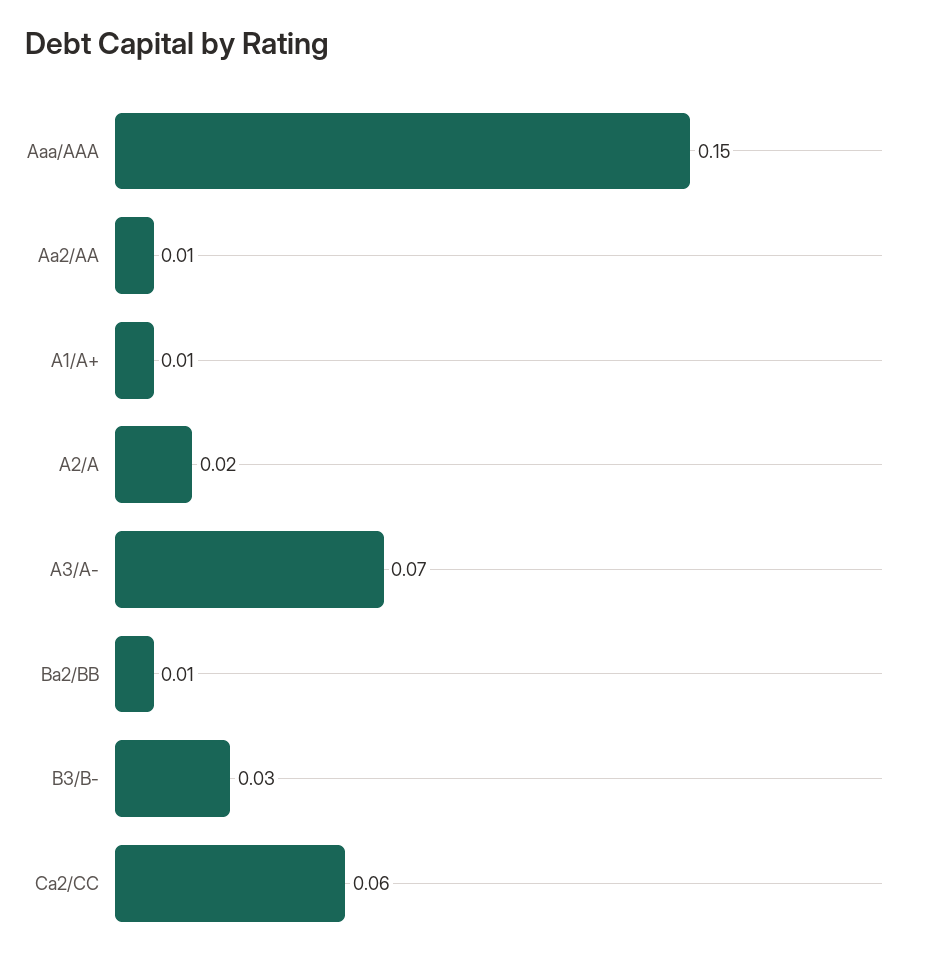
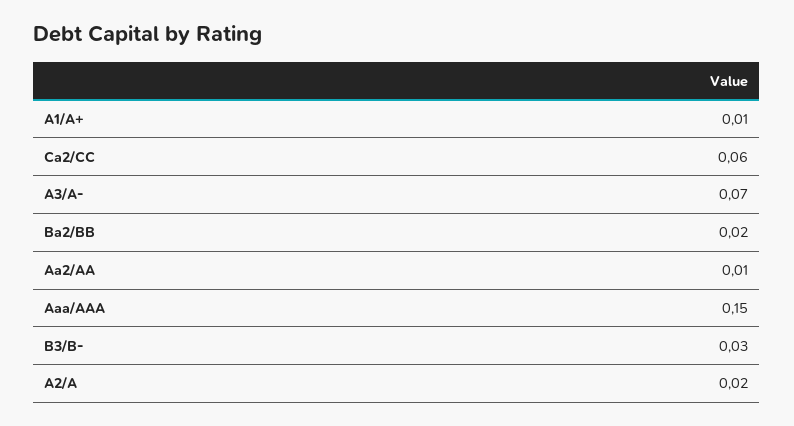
Ba2/BB: 0.01 -> 0.02

